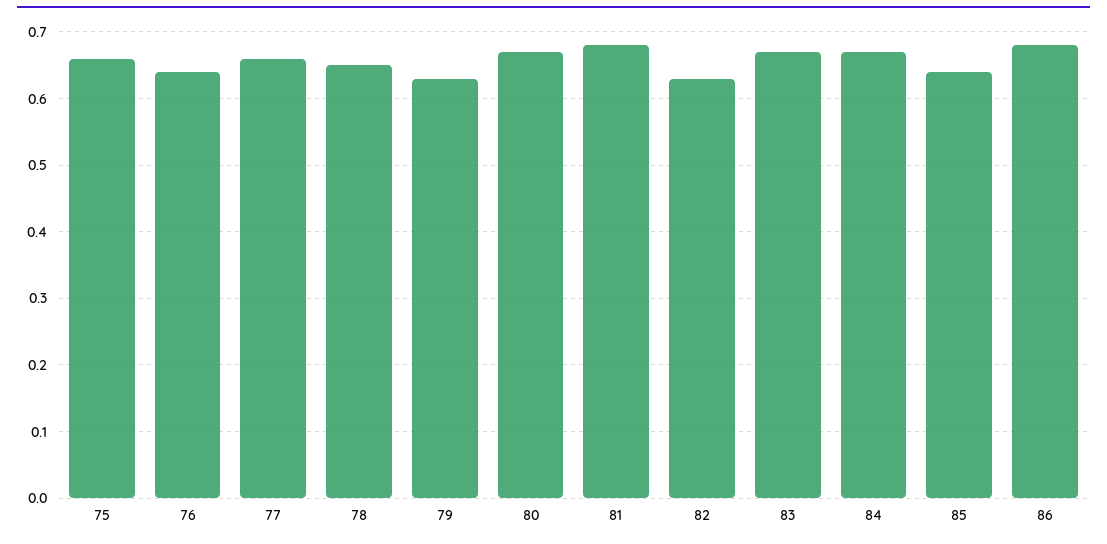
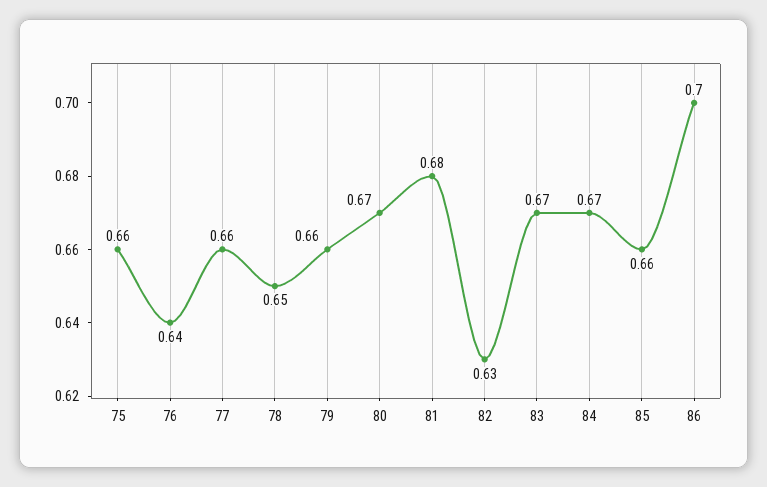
79: 0.63 -> 0.66
85: 0.64 -> 0.66
86: 0.68 -> 0.7

